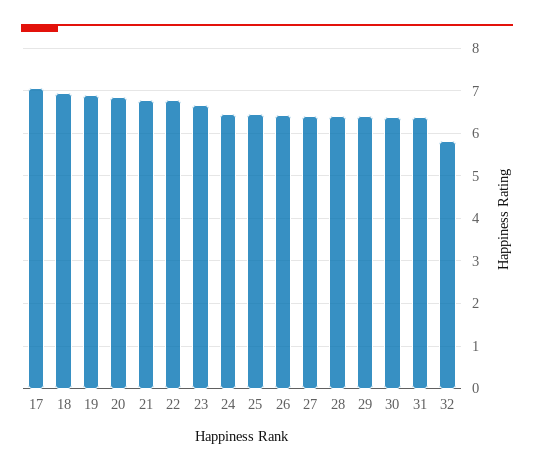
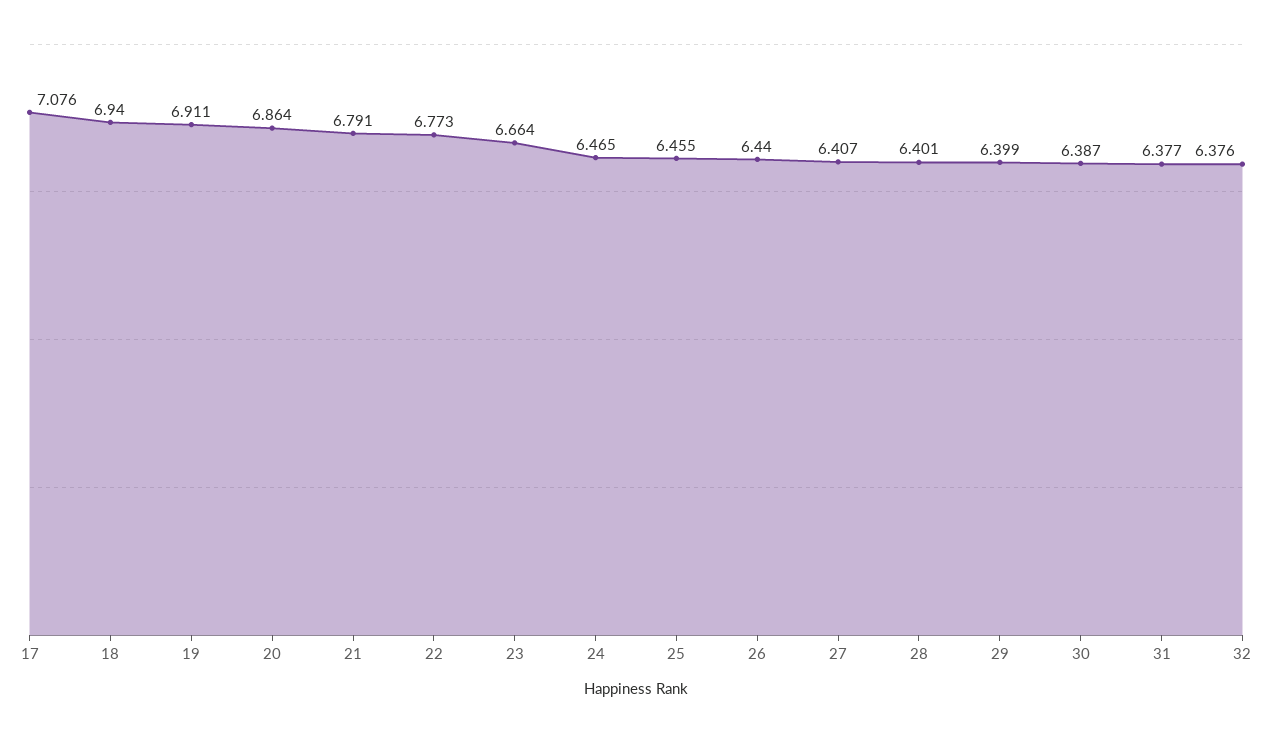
32: 5.8 -> 6.376

